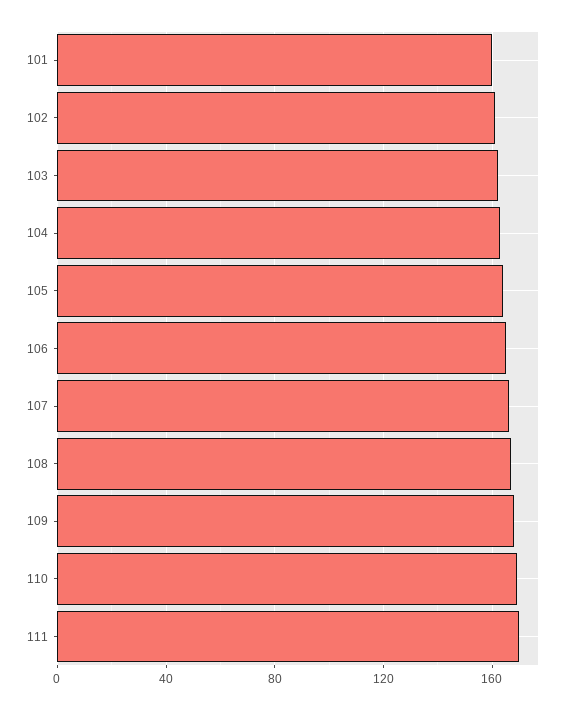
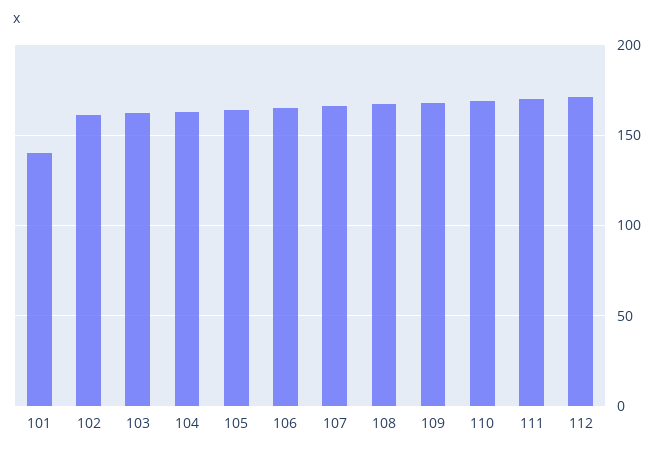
101: 160 -> 140
112: none -> 170

